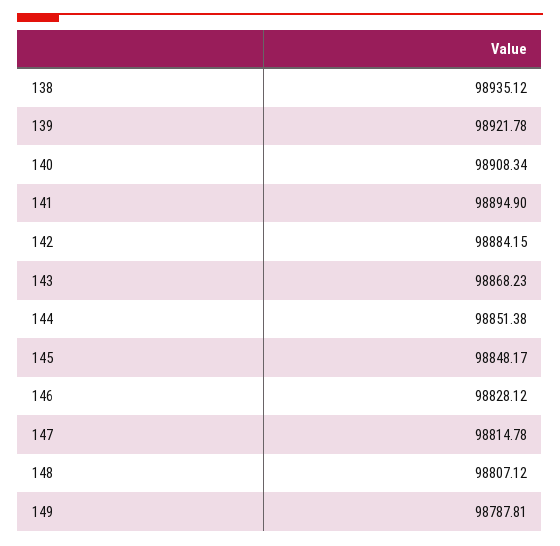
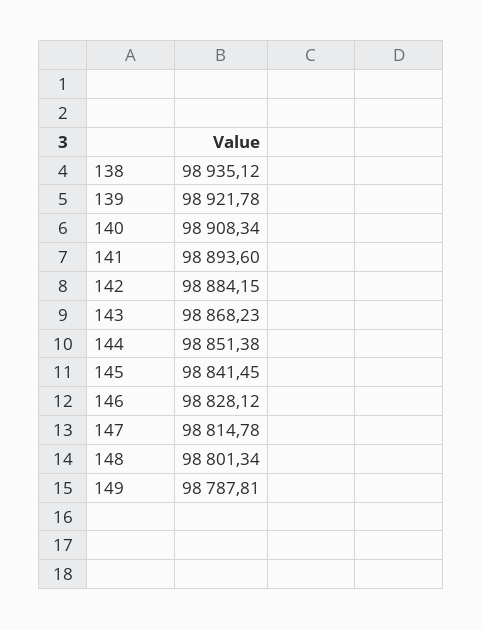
141: 98894.9 -> 98893.6
145: 98848.17 -> 98841.45
148: 98807.12 -> 98801.34

